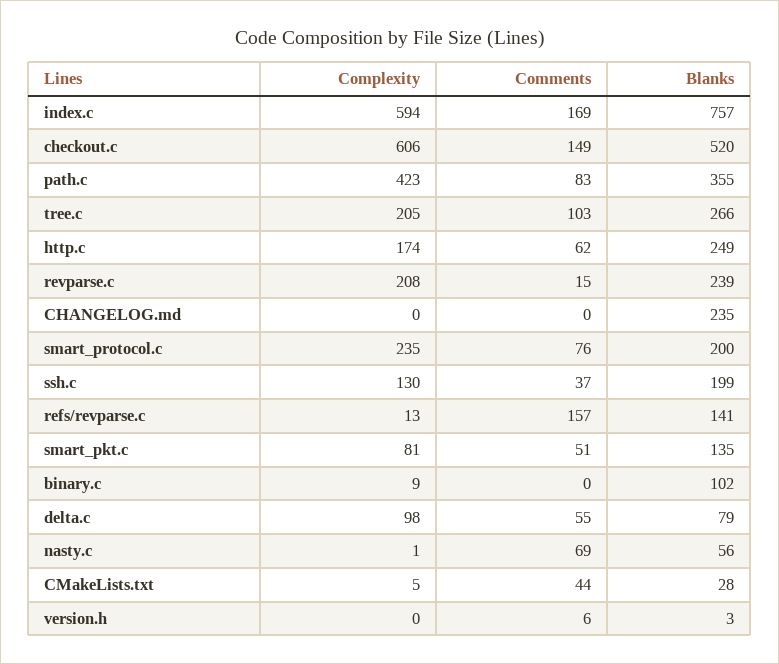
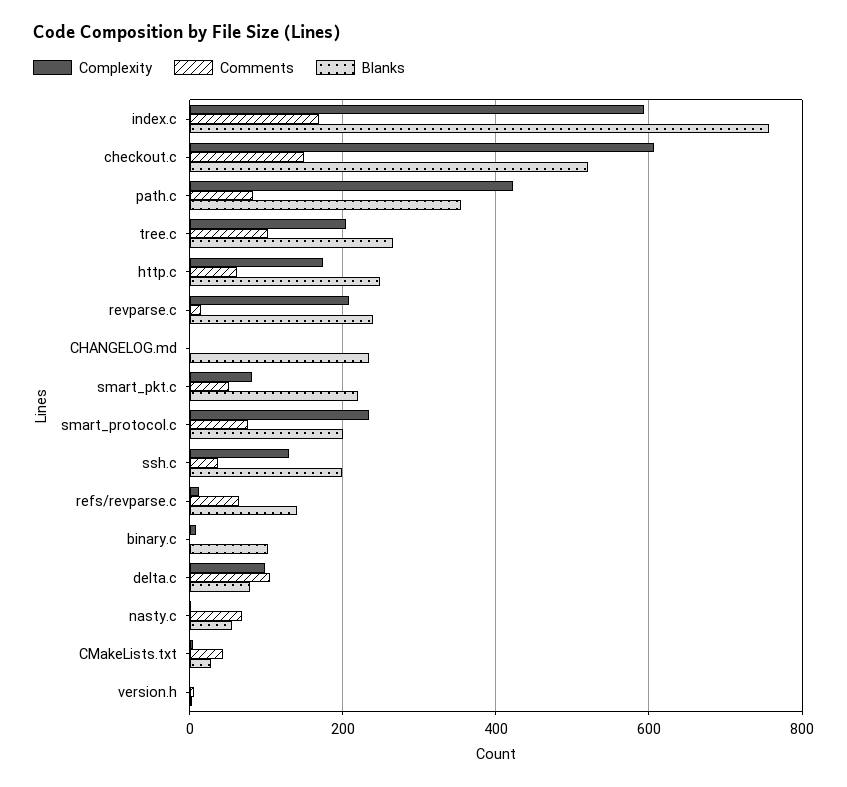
Comments, refs/revparse.c: 157 -> 60
Blanks, smart_pkt.c: 135 -> 220
Comments, delta.c: 55 -> 100

